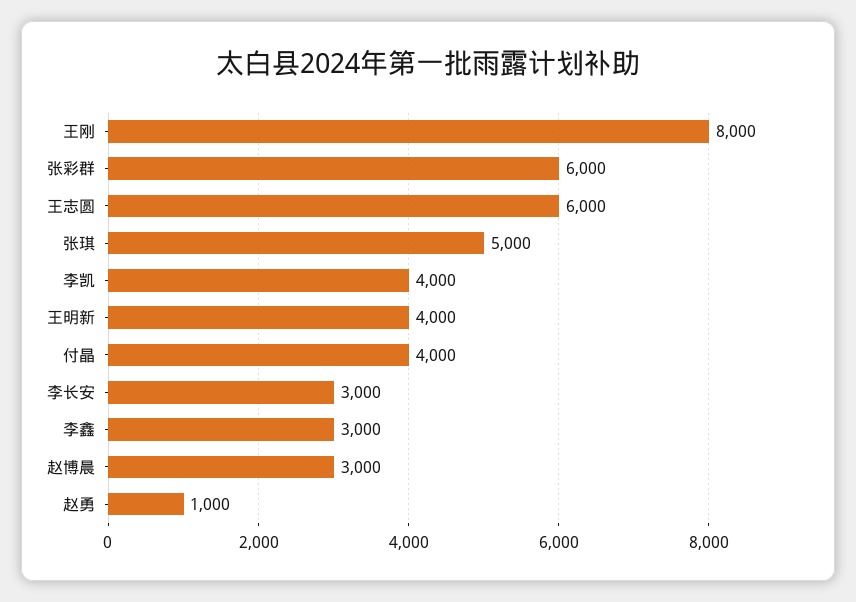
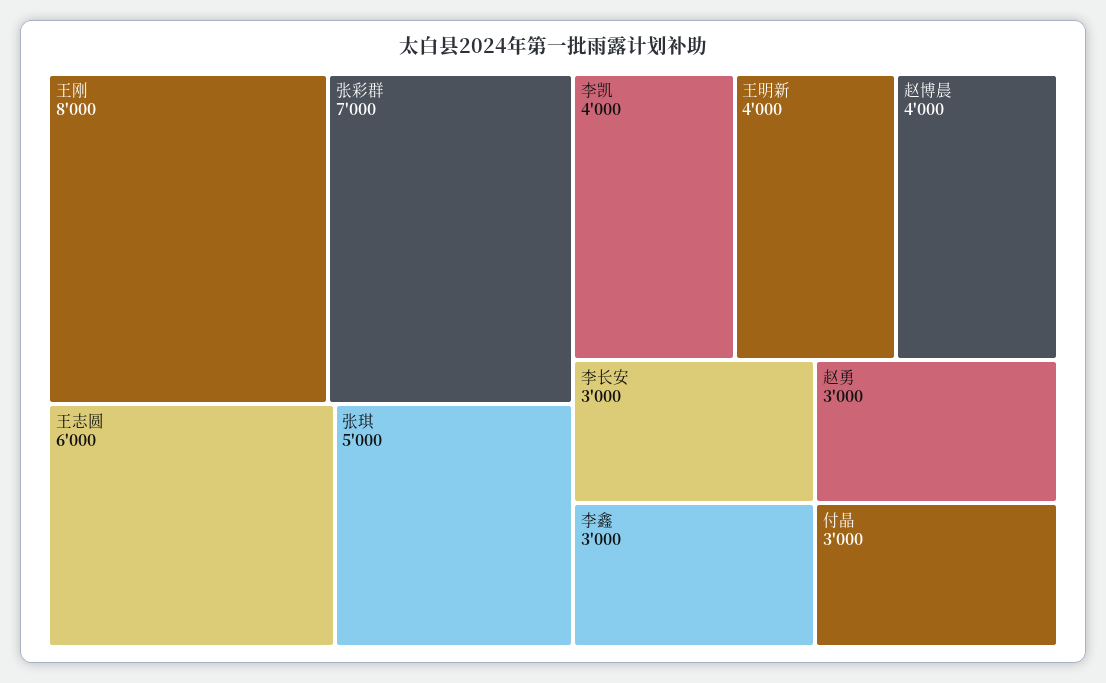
张彩群: 6000 -> 7000
付晶: 4000 -> 3000
赵博晨: 3000 -> 4000
赵勇: 1000 -> 3000

